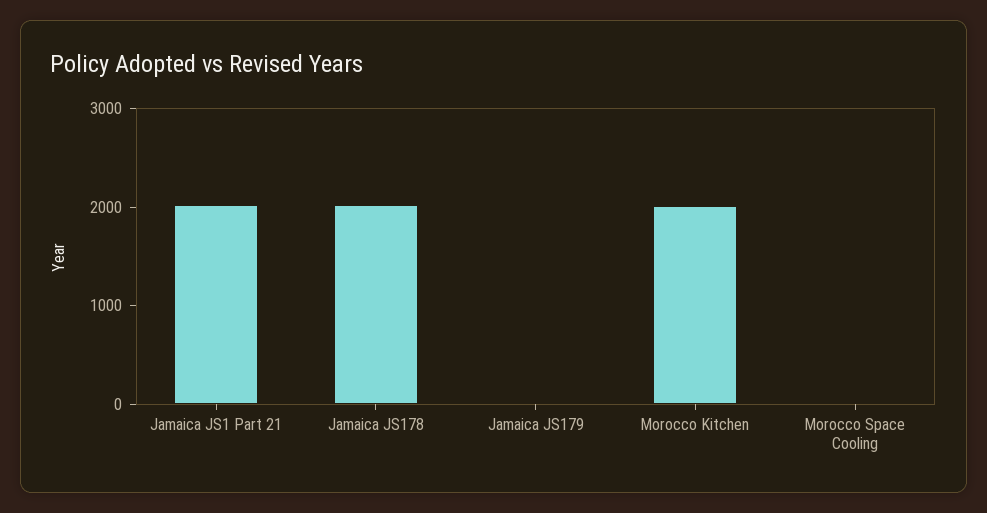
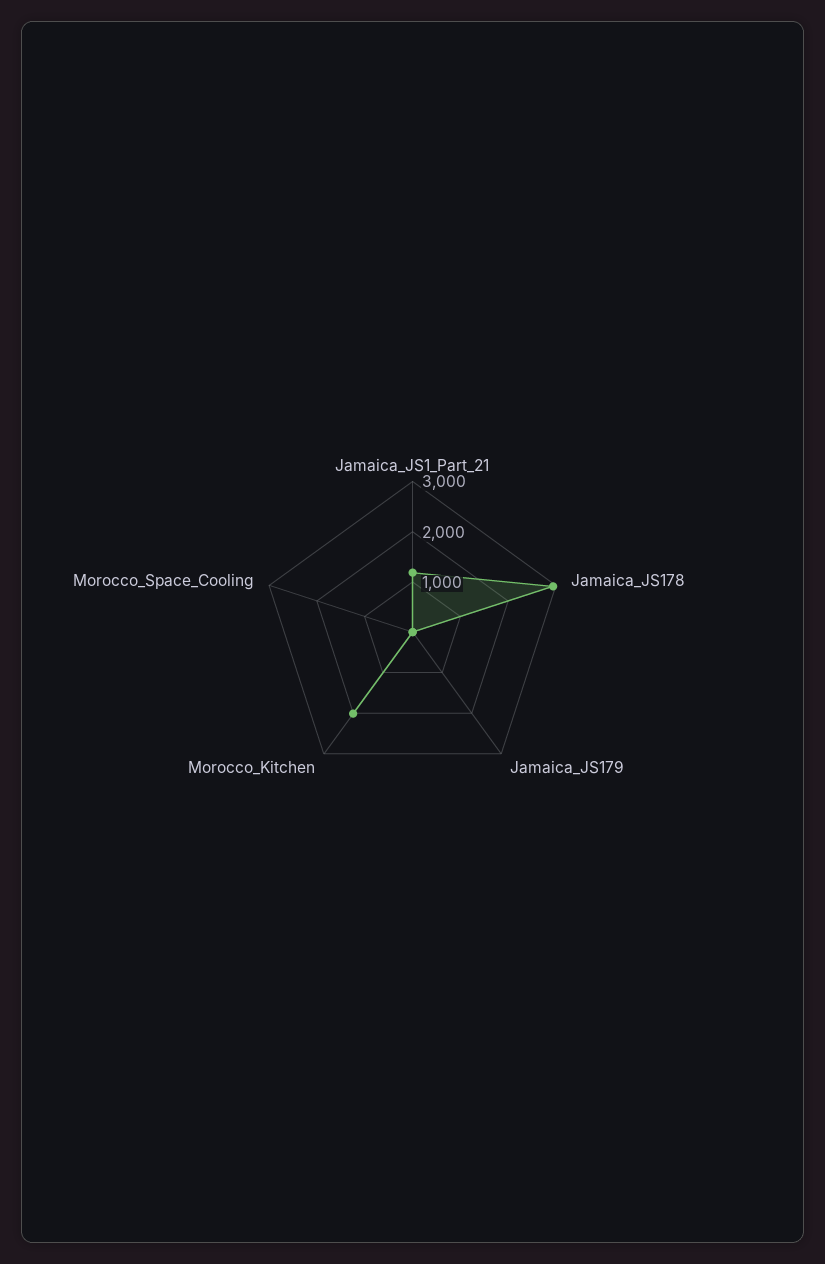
Jamaica JS1 Part 21: 2000 -> 1200
Jamaica JS178: 2000 -> 3000

